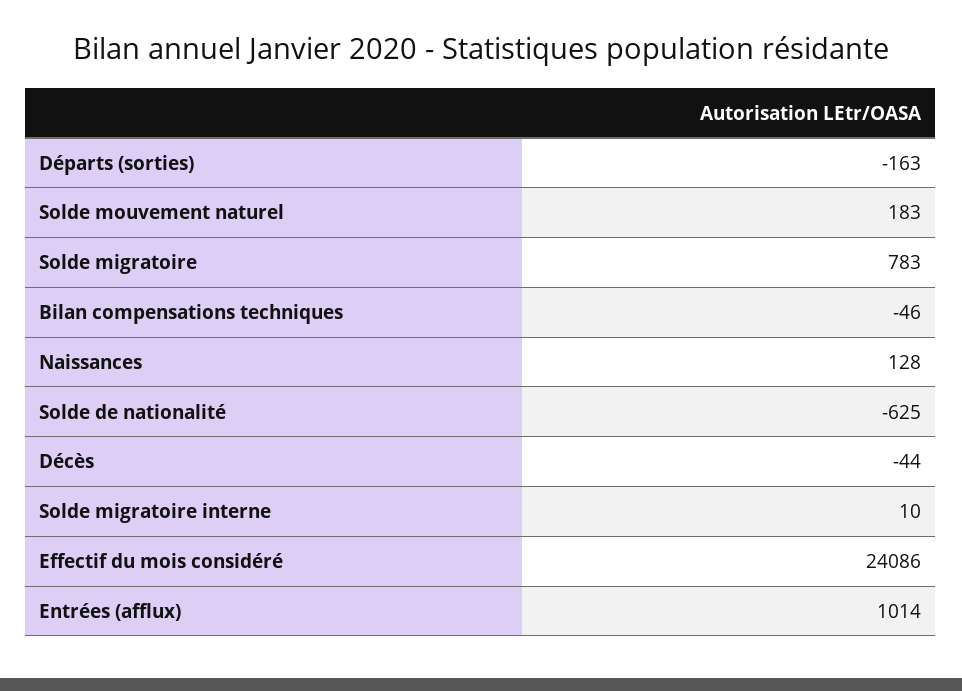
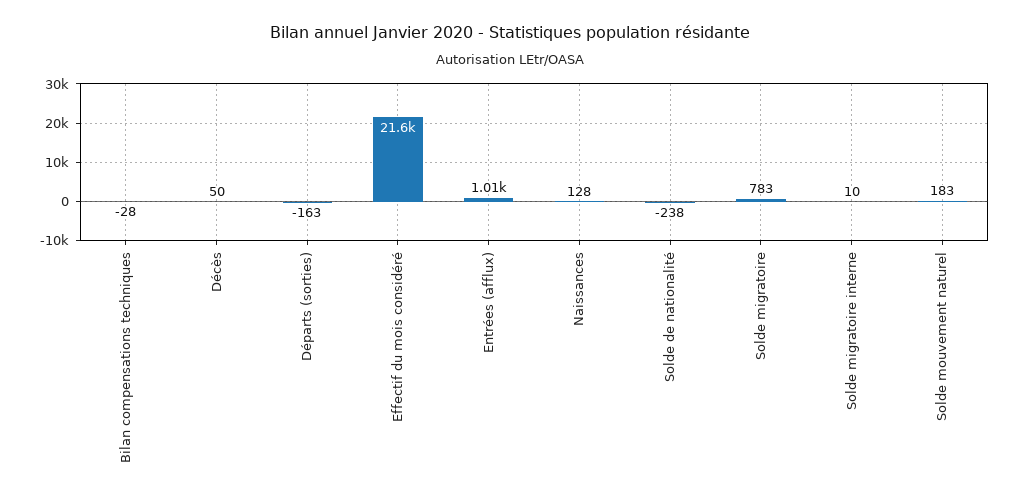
Bilan compensations techniques: -46 -> -28
Solde de nationalité: -625 -> -238
Décès: -44 -> 50
Effectif du mois considéré: 24086 -> 21600

